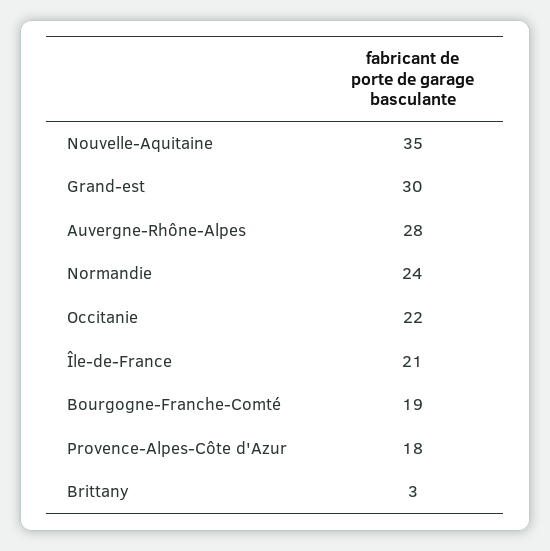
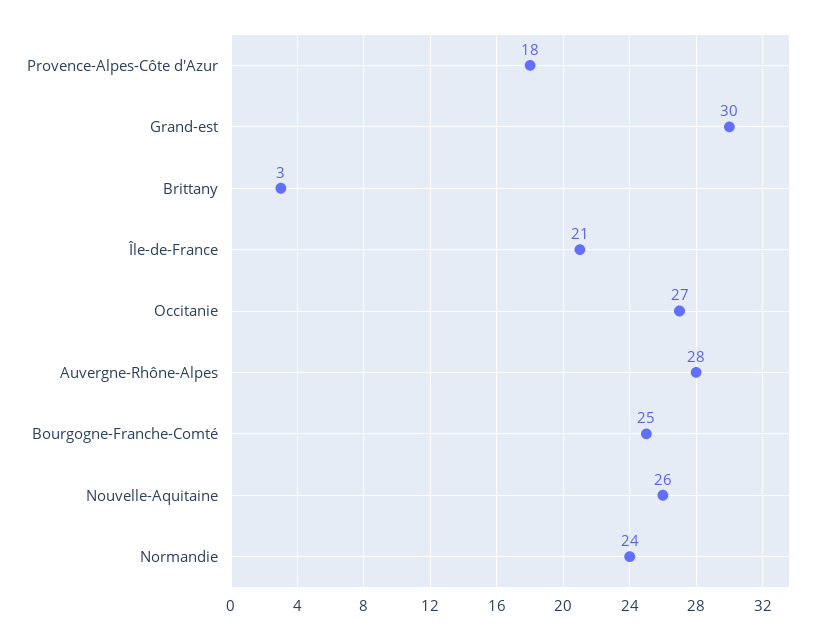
Nouvelle-Aquitaine: 35 -> 26
Occitanie: 22 -> 27
Bourgogne-Franche-Comté: 19 -> 25

